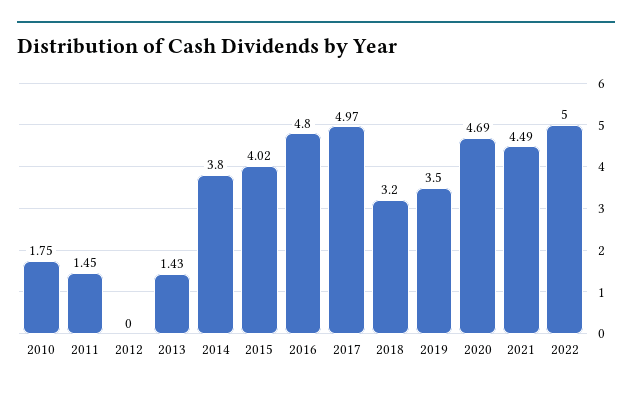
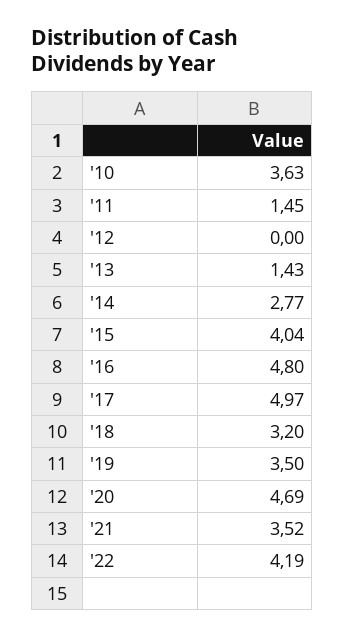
2010: 1.75 -> 3.63
2014: 3.8 -> 2.77
2015: 4.02 -> 4.04
2021: 4.49 -> 3.52
2022: 5 -> 4.19

